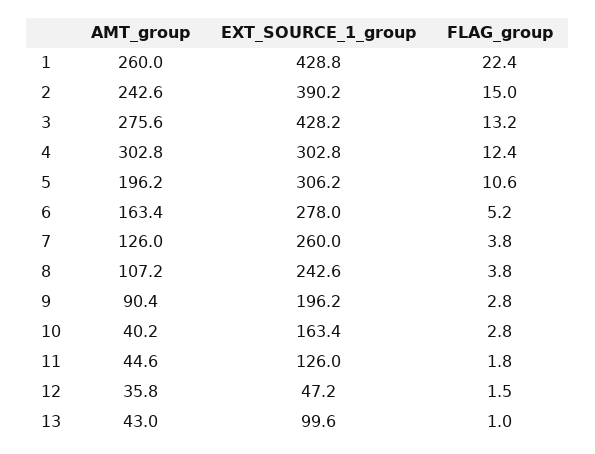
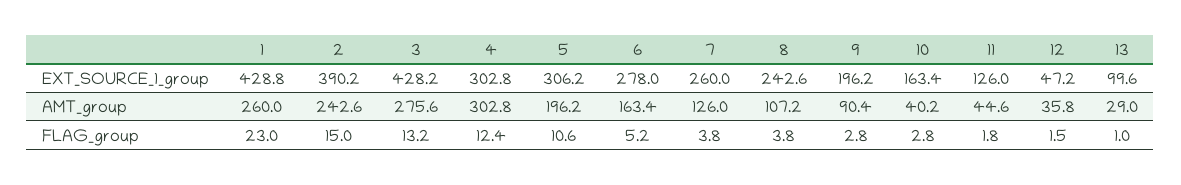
FLAG_group, 1: 22.4 -> 23
AMT_group, 13: 43 -> 29

